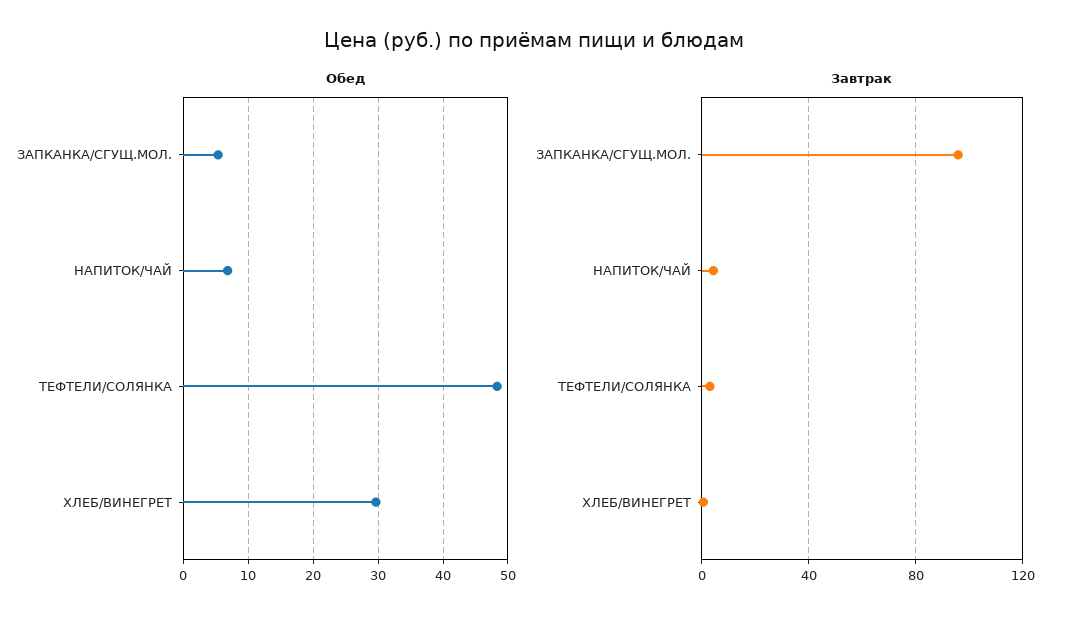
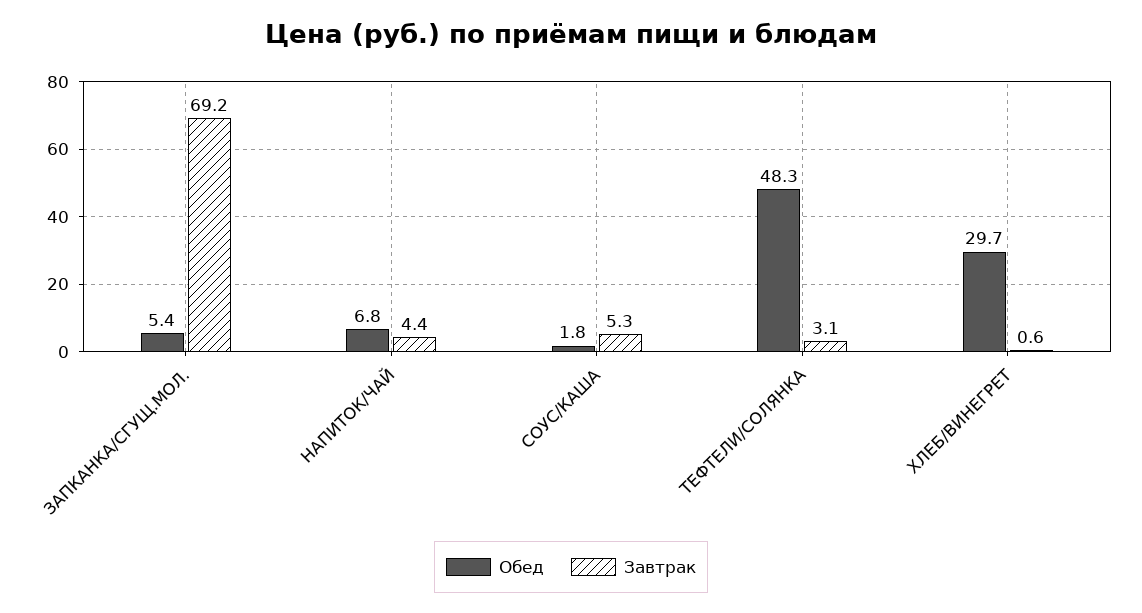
Завтрак, ЗАПКАНКА/СГУЩ.МОЛ.: 95 -> 69.2
Обед, СОУС/КАША: none -> 1.8
Завтрак, СОУС/КАША: none -> 5.3

